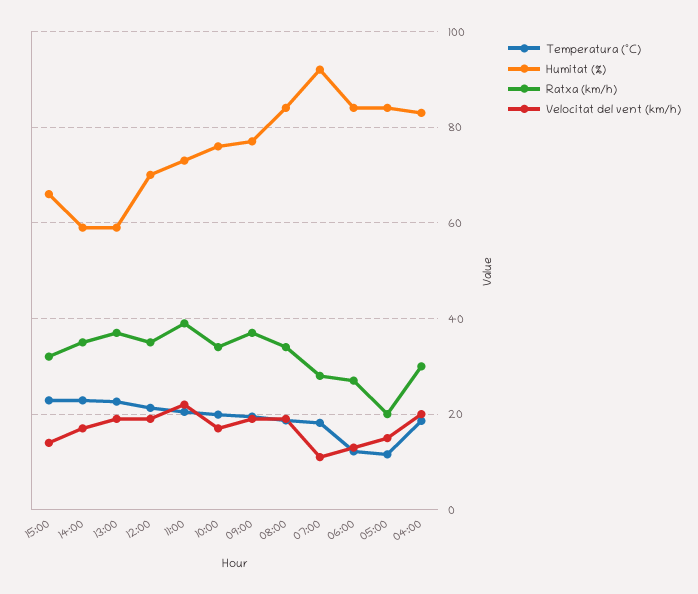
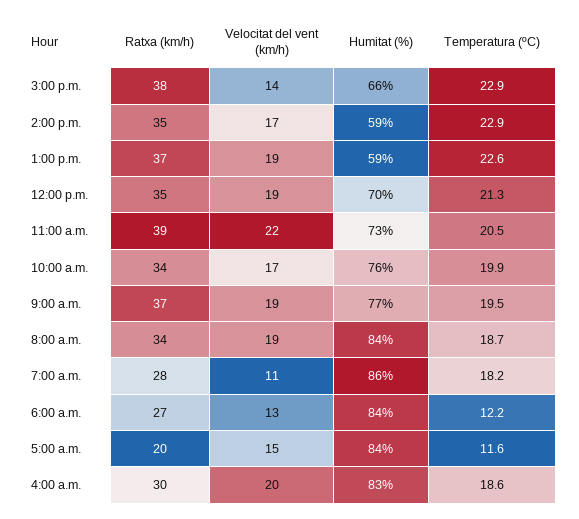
Ratxa (km/h), 15:00: 32 -> 38
Humitat (%), 07:00: 92 -> 86

